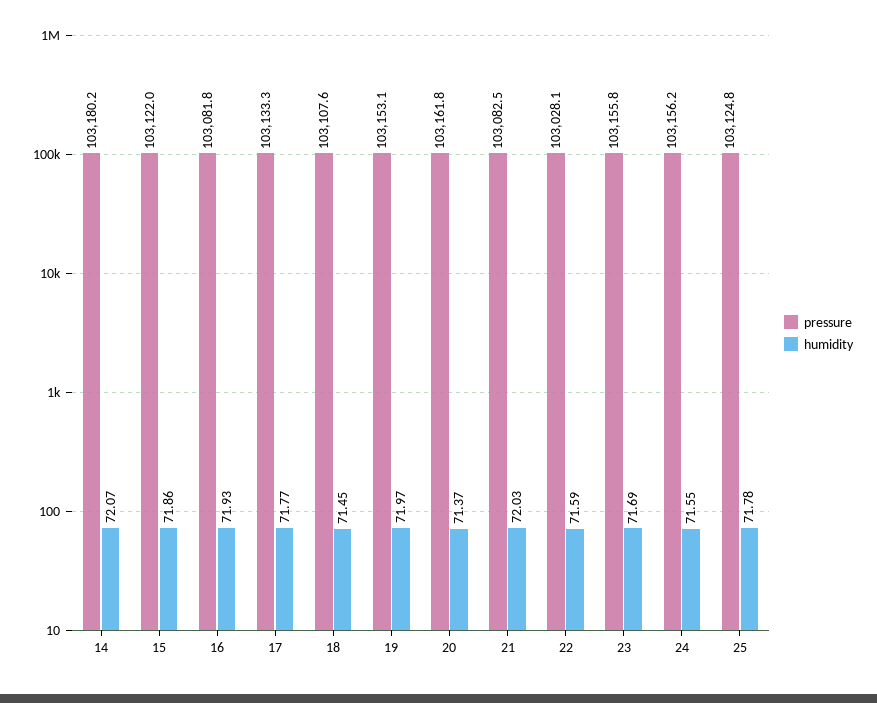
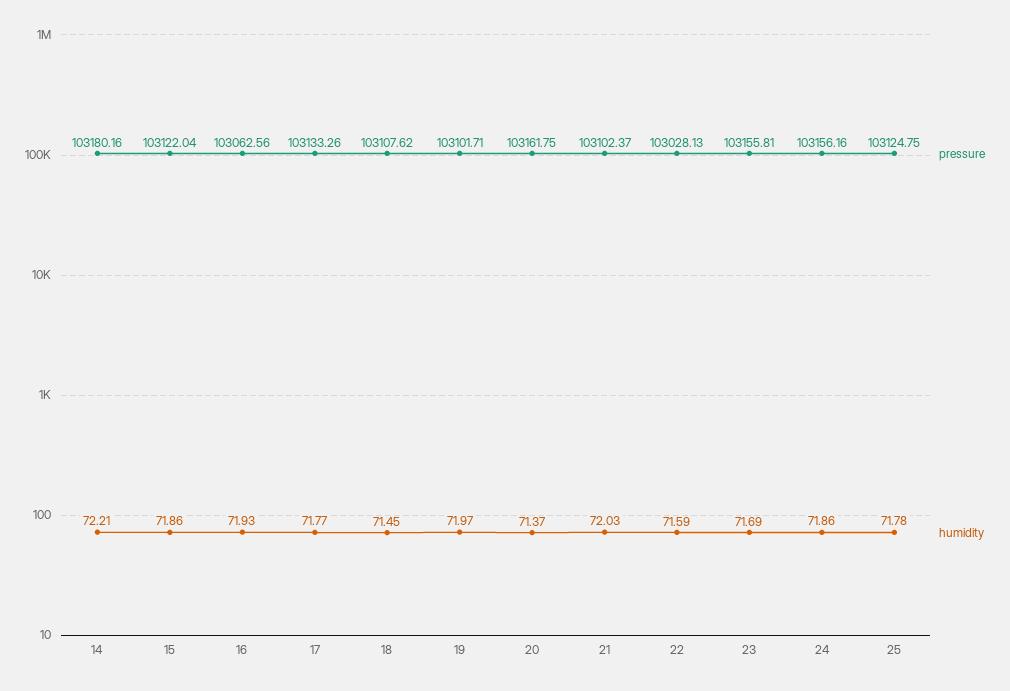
humidity, 14: 72.07 -> 72.21
pressure, 16: 103081.8 -> 103062.56
pressure, 19: 103153.1 -> 103101.71
pressure, 21: 103082.5 -> 103102.37
humidity, 24: 71.55 -> 71.86

